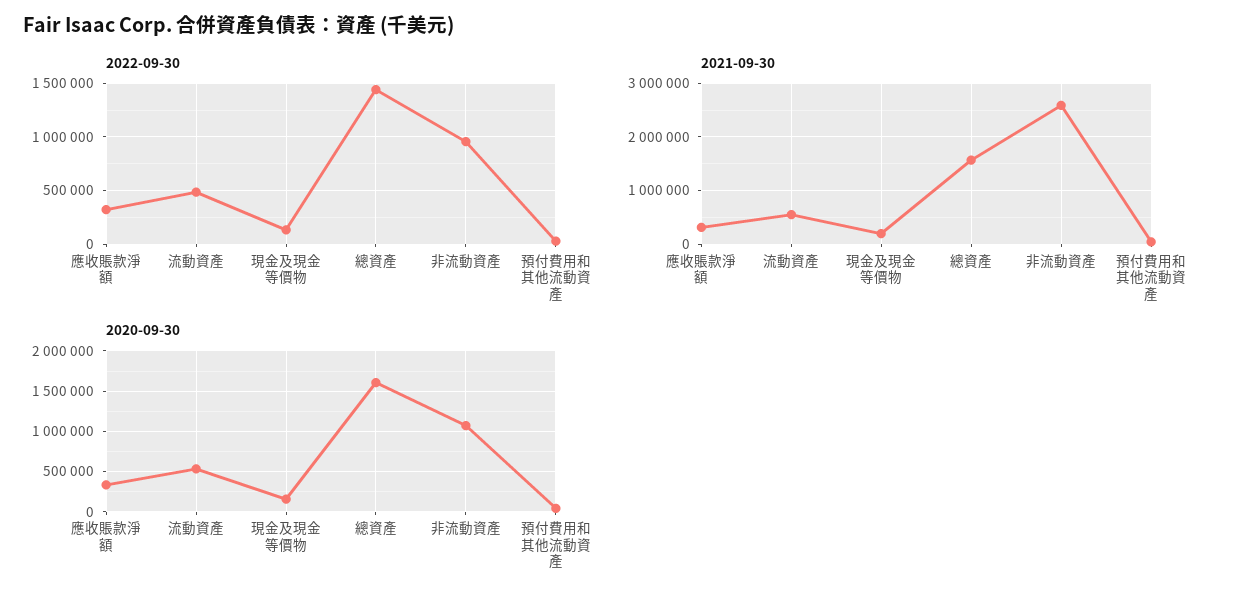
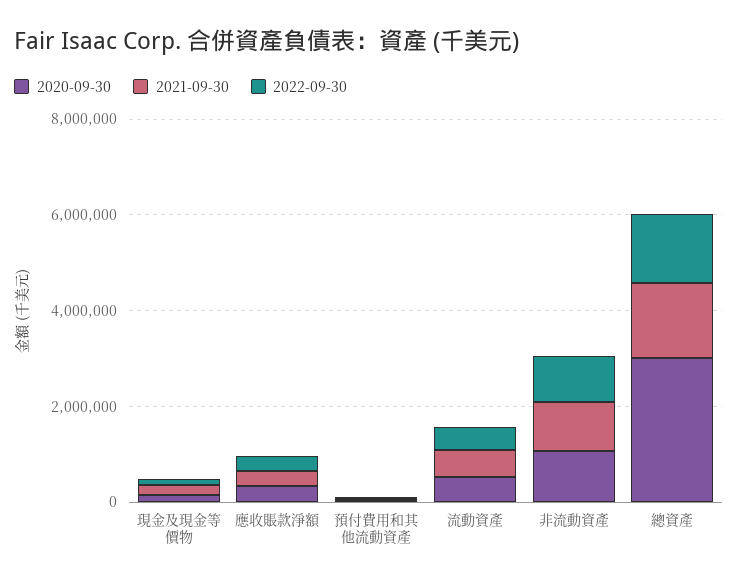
2021-09-30, 非流動資產: 2600000 -> 1000000
2020-09-30, 總資產: 1600000 -> 3000000

